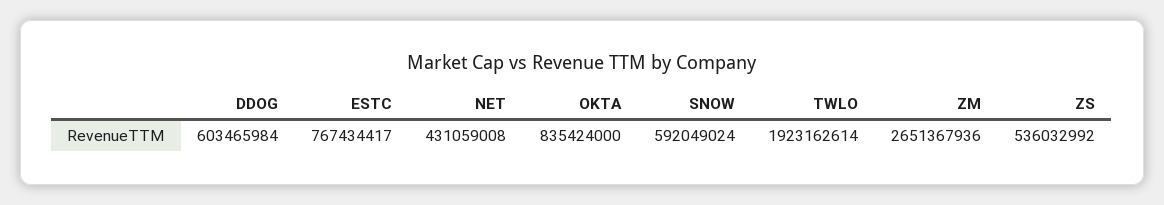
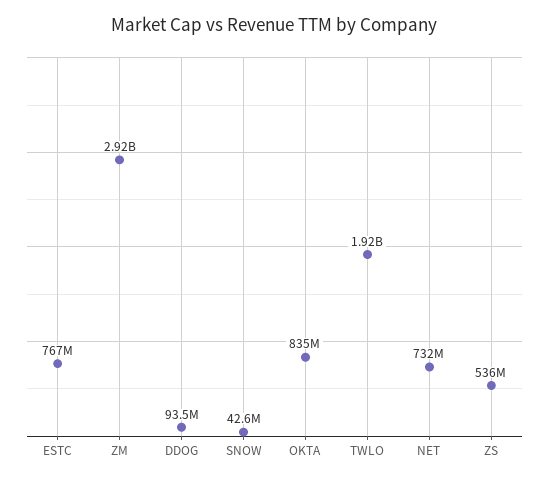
DDOG: 603465984 -> 93500000
NET: 431059008 -> 732000000
SNOW: 592049024 -> 42600000
ZM: 2651367936 -> 2920000000

